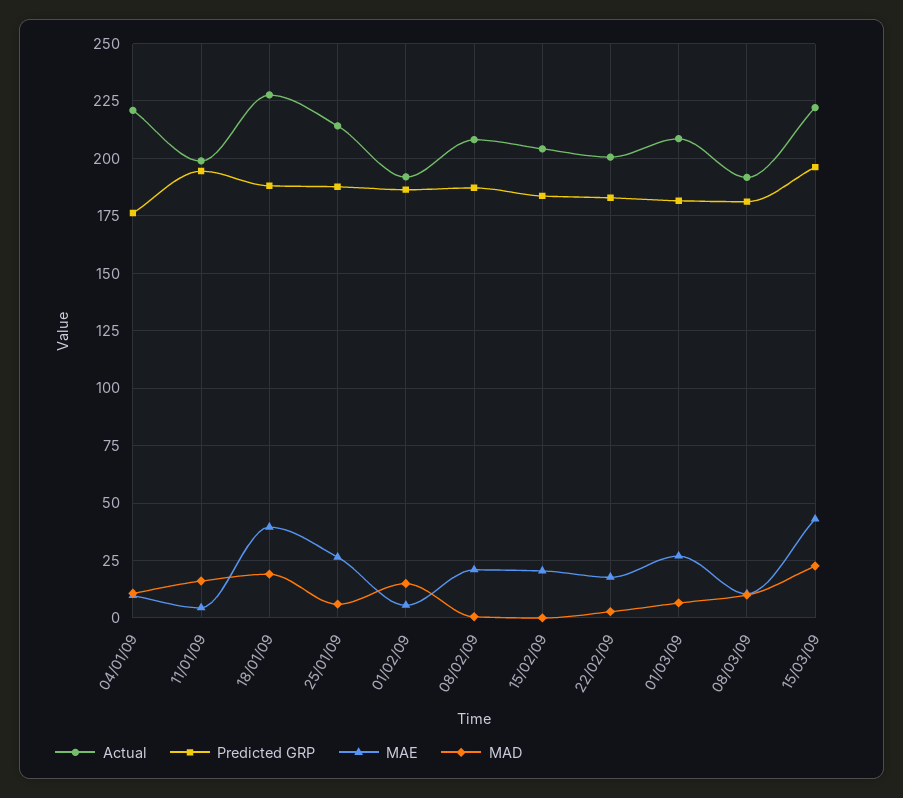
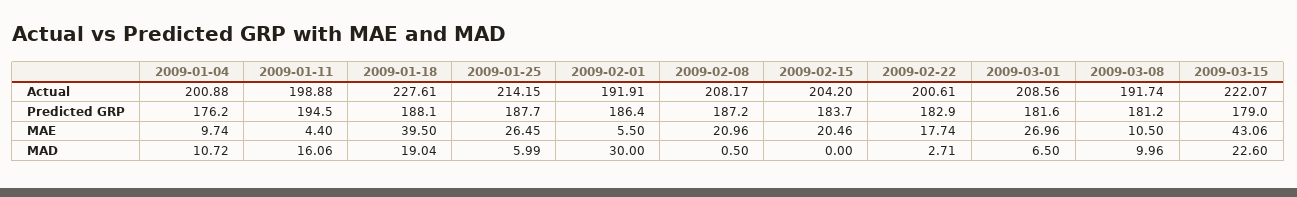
Actual, 04/01/09: 220 -> 200.88
MAD, 01/02/09: 15 -> 30
Predicted GRP, 15/03/09: 195 -> 179

